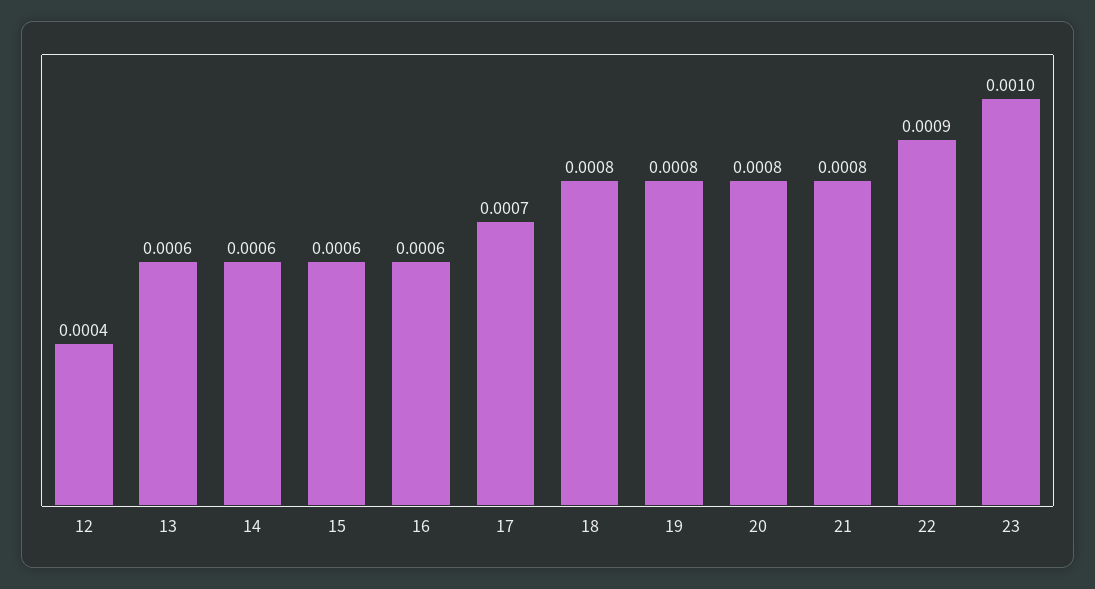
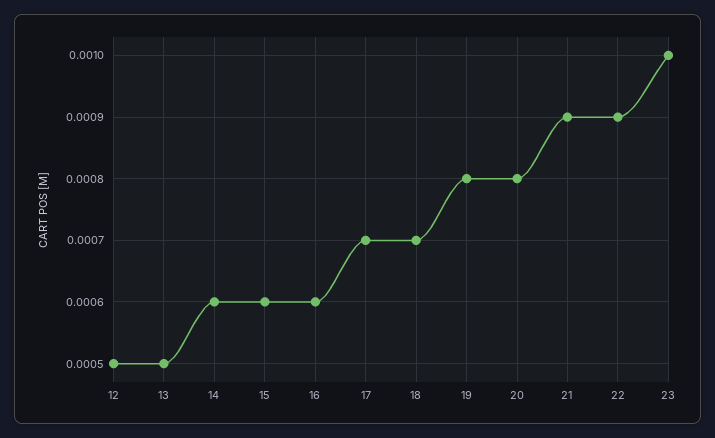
12: 0.0004 -> 0.0005
13: 0.0006 -> 0.0005
18: 0.0008 -> 0.0007
21: 0.0008 -> 0.0009

